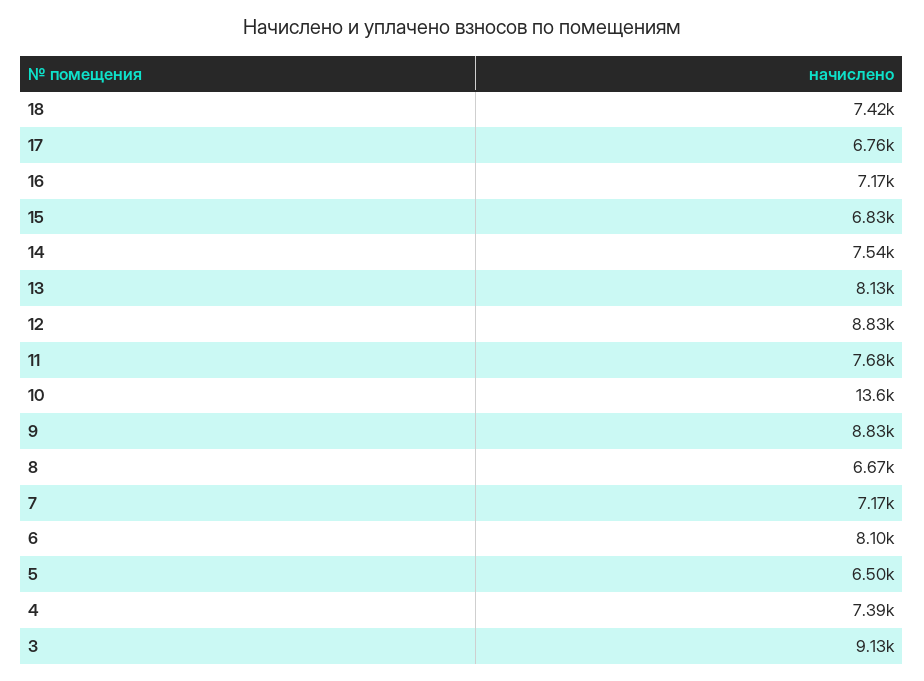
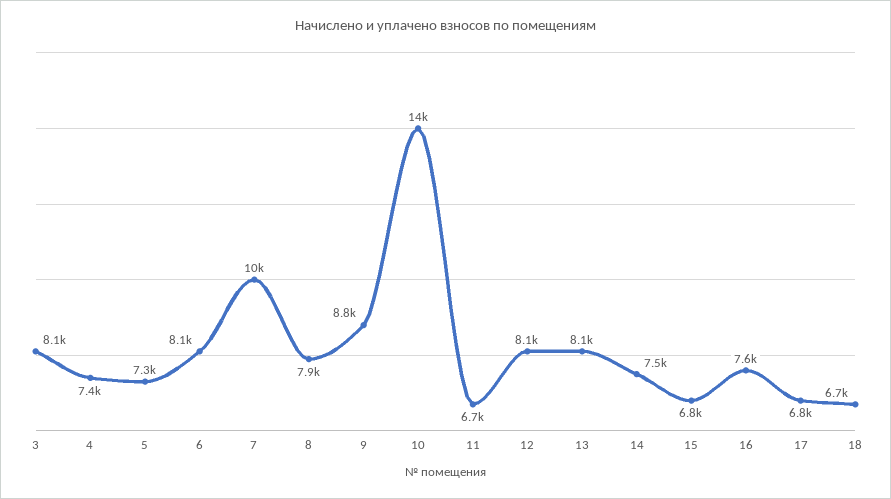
18: 7420 -> 6700
16: 7170 -> 7600
12: 8830 -> 8100
11: 7680 -> 6700
8: 6670 -> 7900
7: 7170 -> 10000
5: 6500 -> 7300
3: 9130 -> 8100

